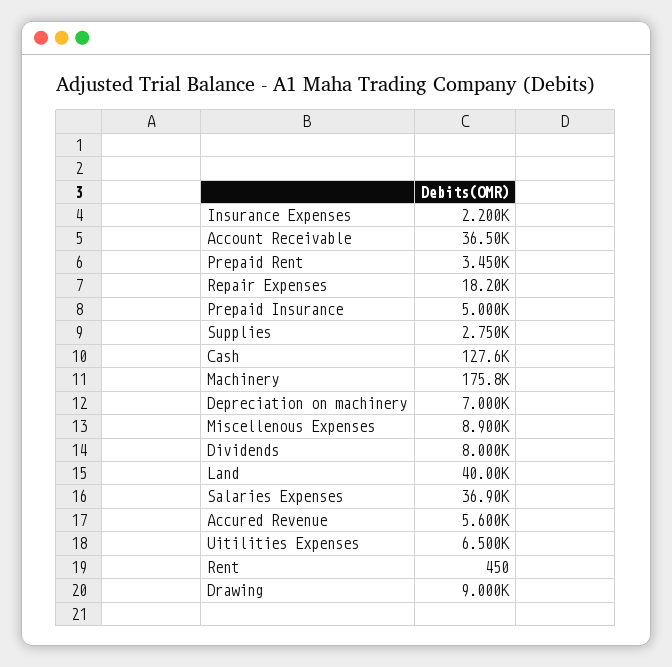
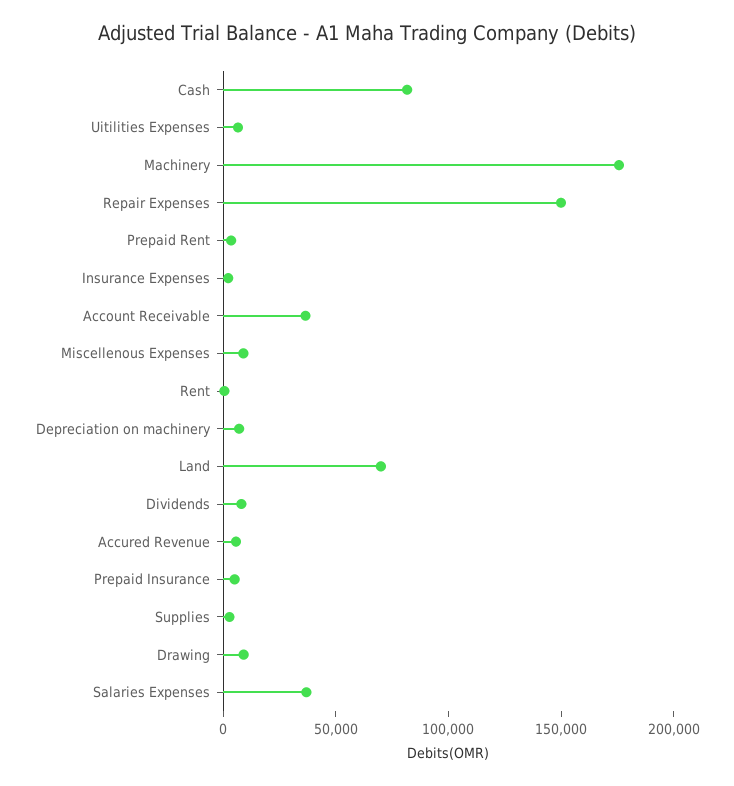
Repair Expenses: 18200 -> 150000
Cash: 127600 -> 80000
Land: 40000 -> 70000

